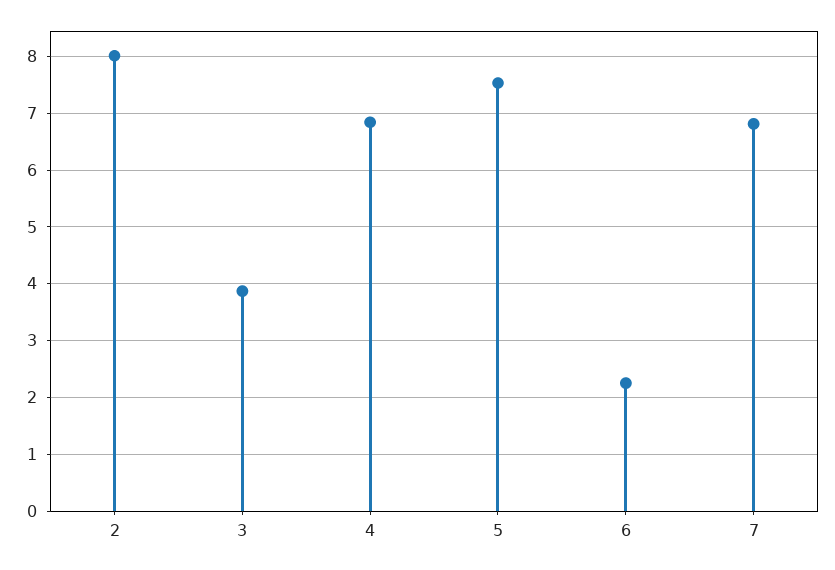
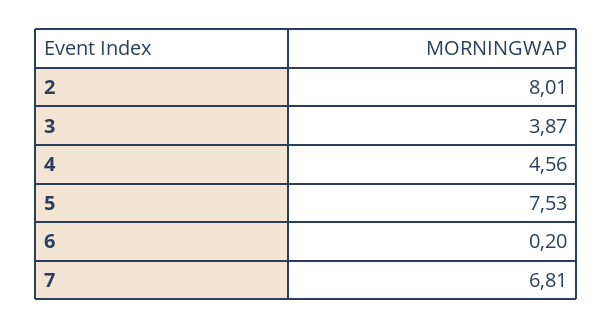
4: 6.8 -> 4.56
6: 2.2 -> 0.2

